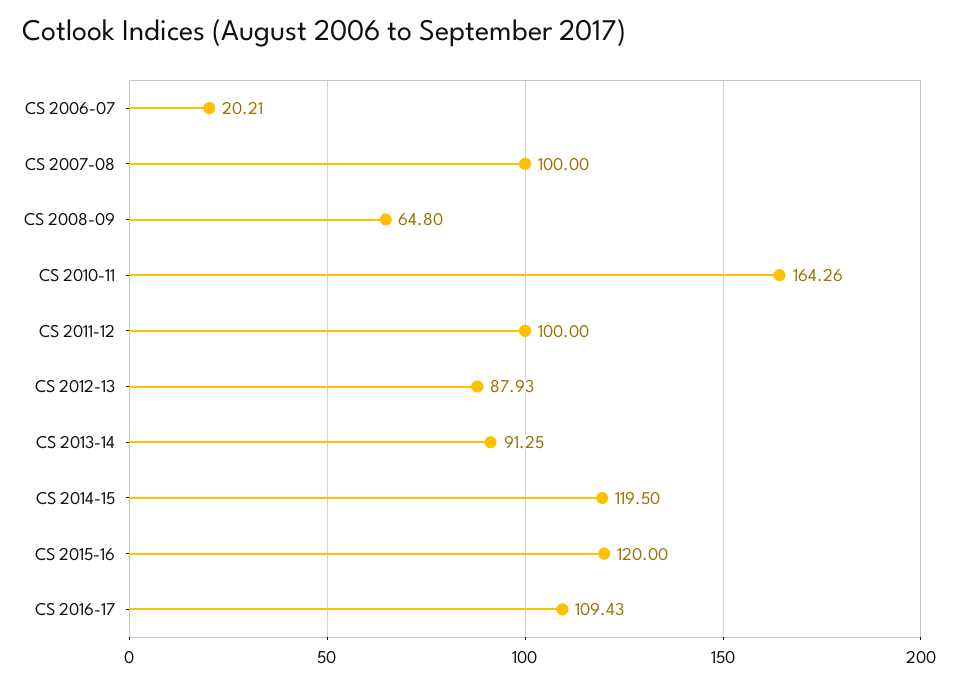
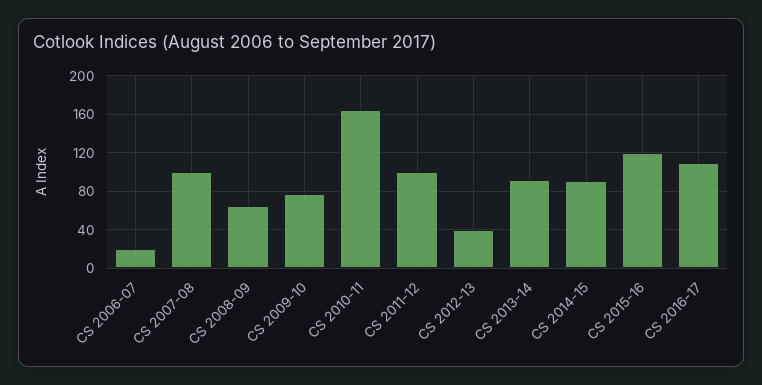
CS 2012-13: 87.93 -> 40
CS 2014-15: 119.5 -> 90
CS 2009-10: none -> 80

